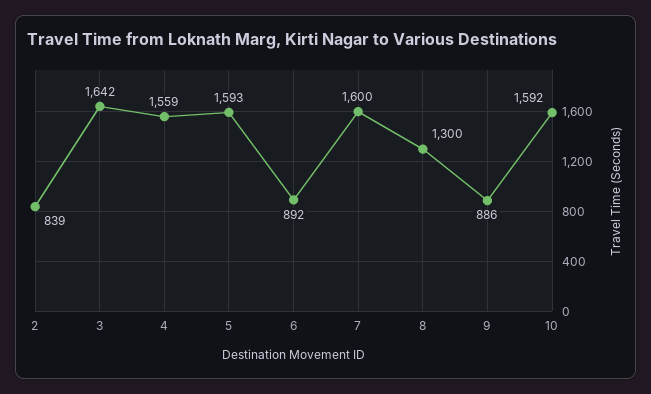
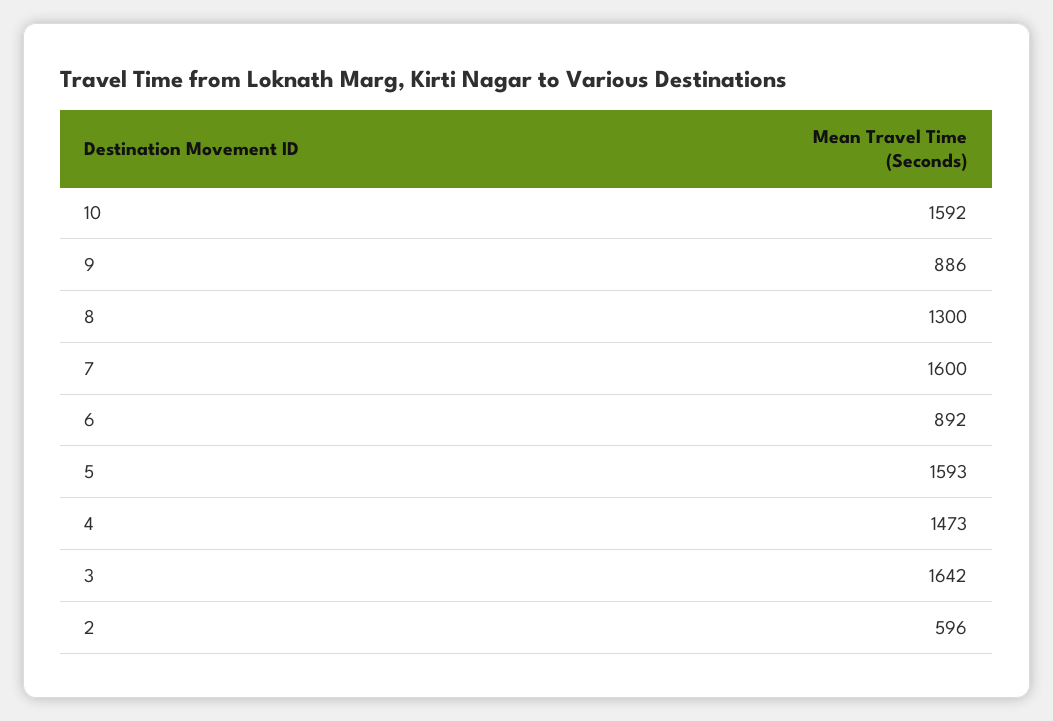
2: 839 -> 596
4: 1559 -> 1473

